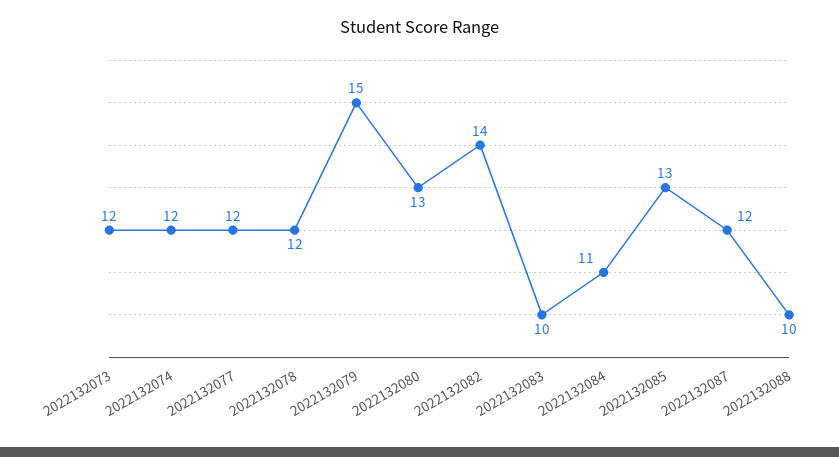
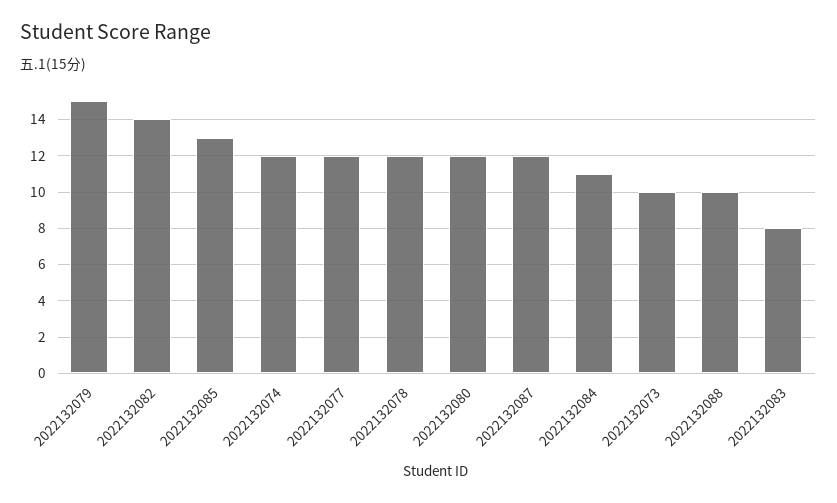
2022132073: 12 -> 10
2022132080: 13 -> 12
2022132083: 10 -> 8

